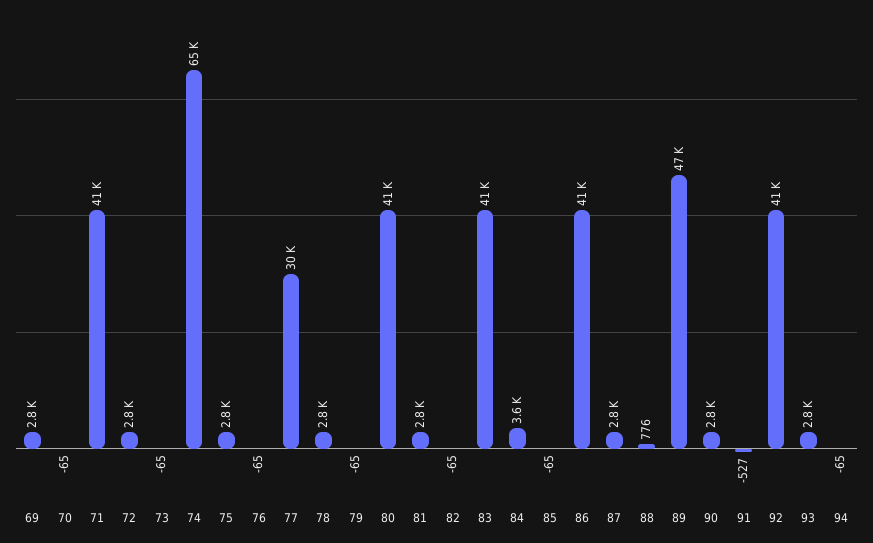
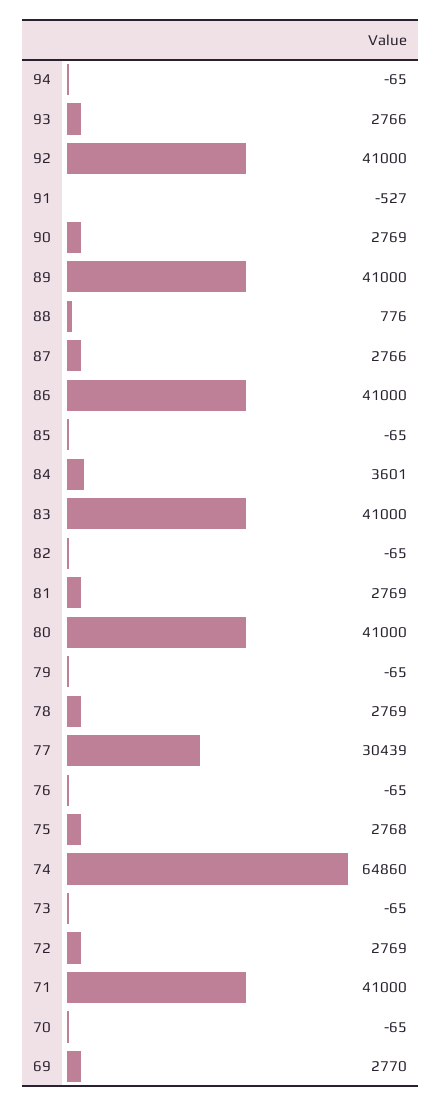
89: 47000 -> 41000

